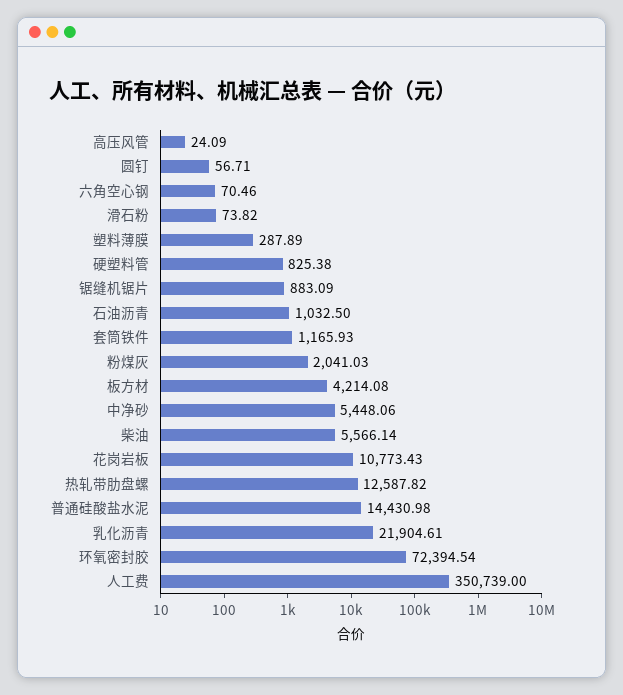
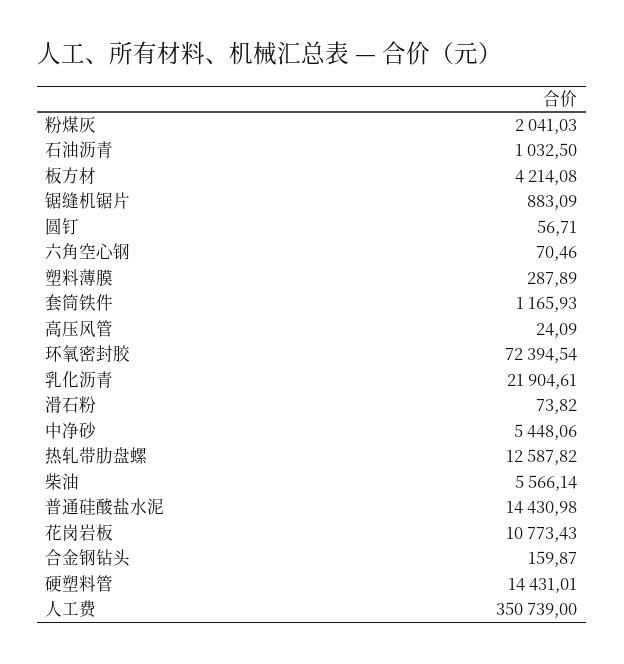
硬塑料管: 825.38 -> 14431.01
合金钢钻头: none -> 159.87

